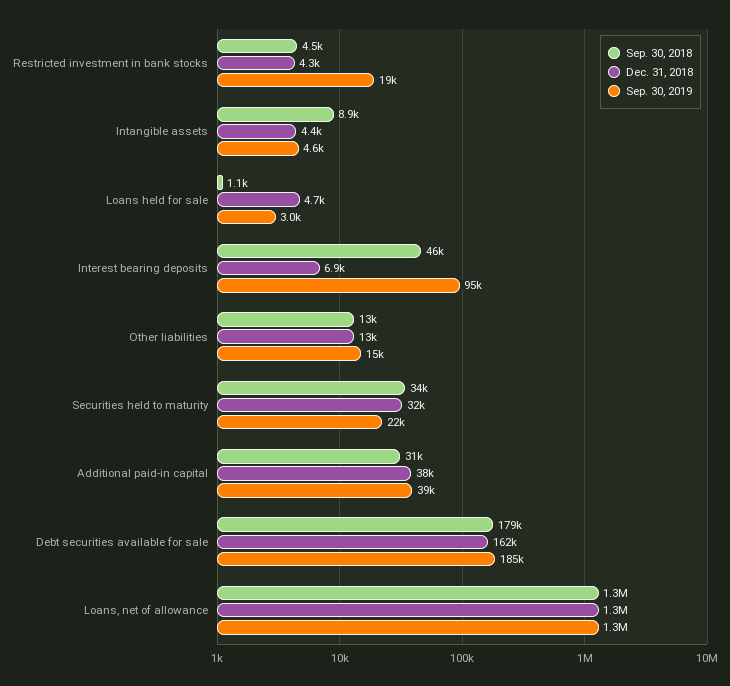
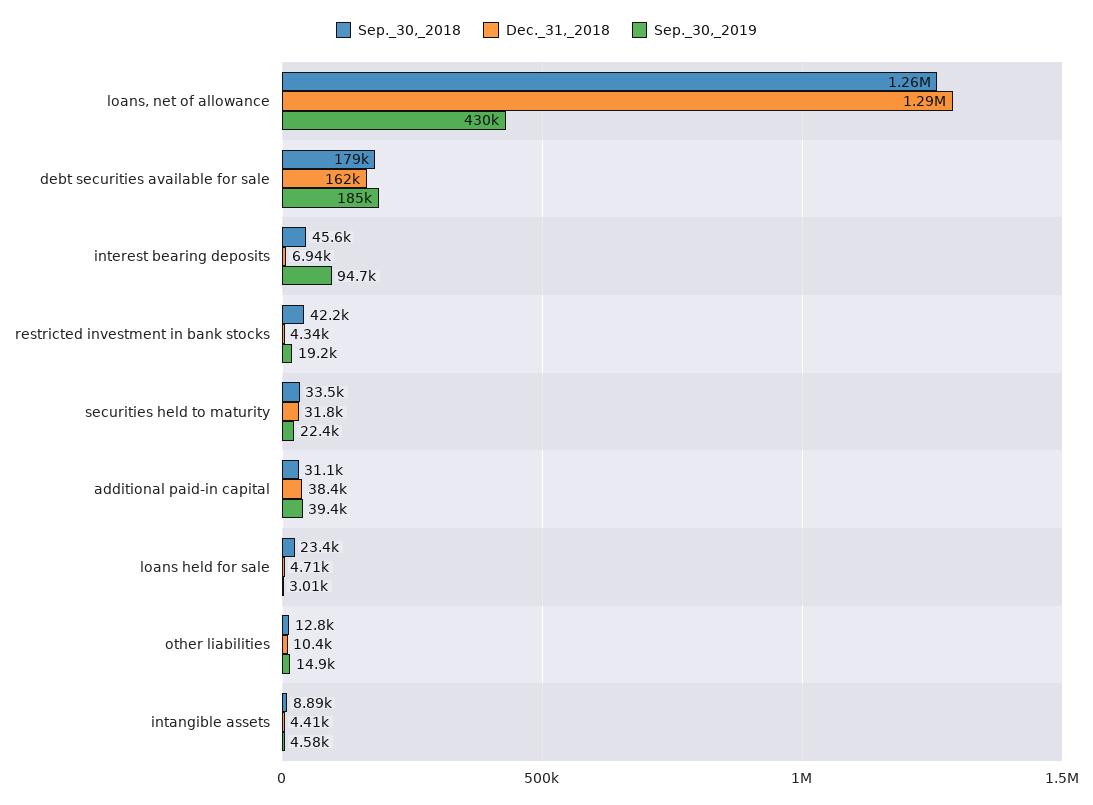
Sep. 30, 2018, Restricted investment in bank stocks: 4500 -> 42200
Sep. 30, 2018, Loans held for sale: 1100 -> 23400
Dec. 31, 2018, Other liabilities: 13000 -> 10400
Sep. 30, 2019, Loans, net of allowance: 1300000 -> 430000

